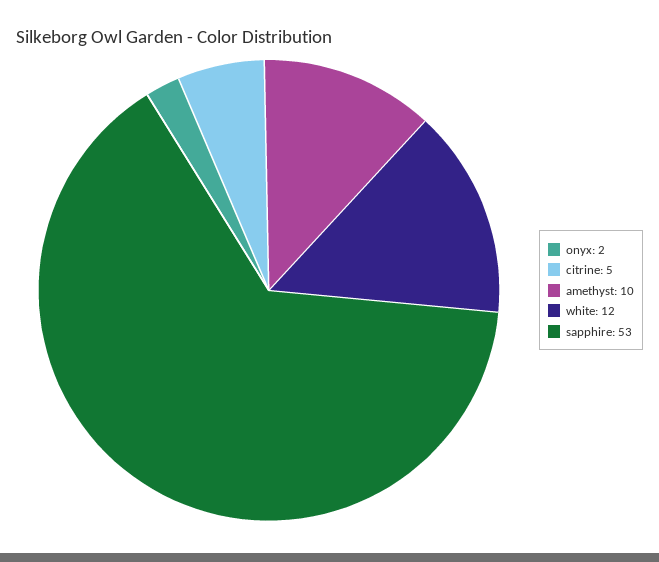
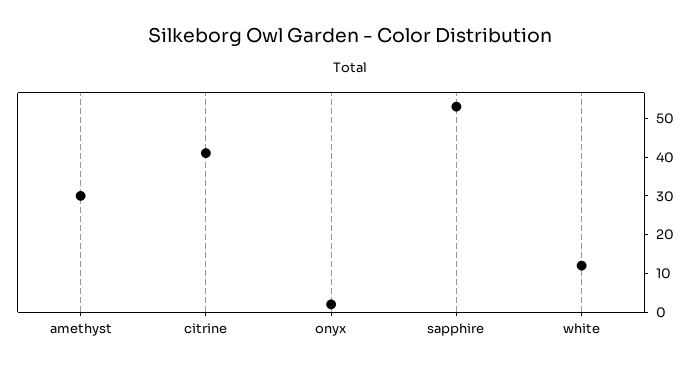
citrine: 5 -> 40
amethyst: 10 -> 30

